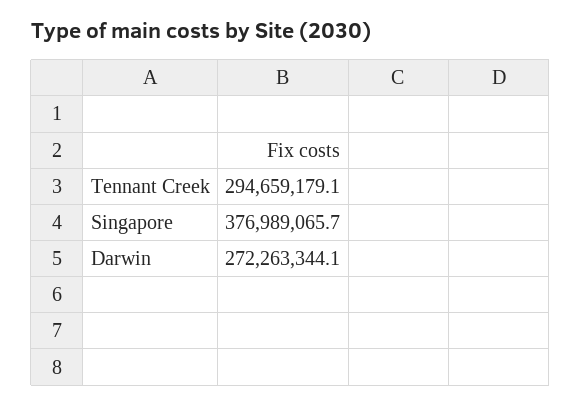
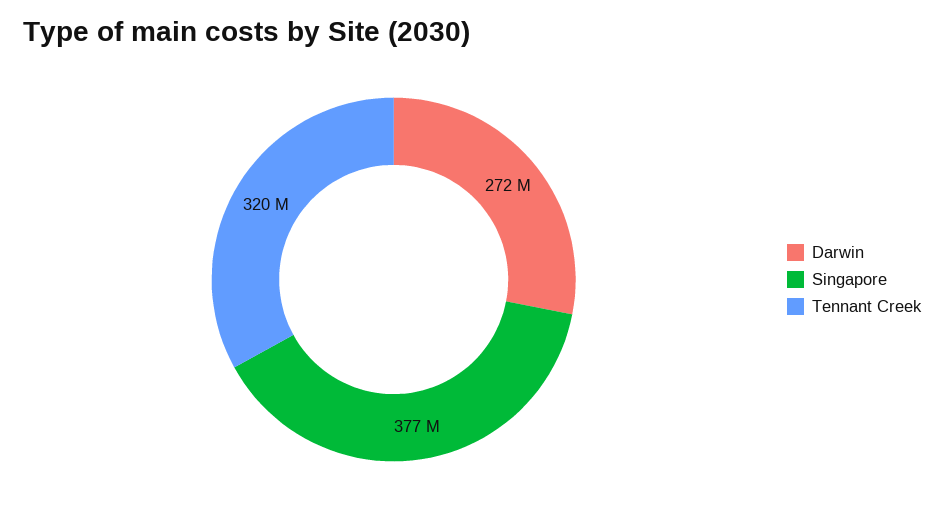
Tennant Creek: 294659179.1 -> 320000000

